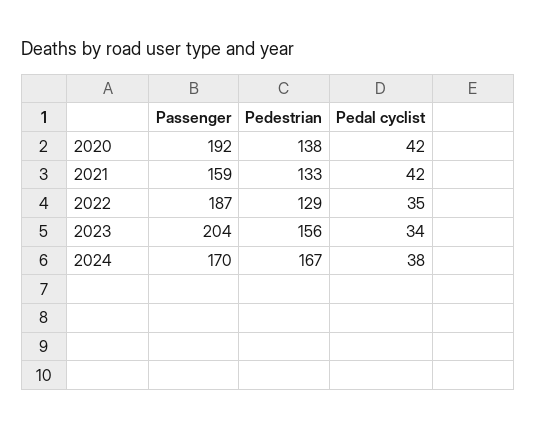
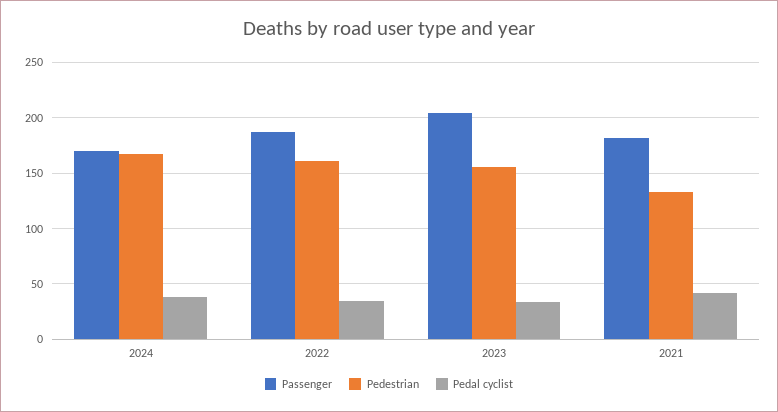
Passenger, 2020: 192 -> none
Pedestrian, 2020: 138 -> none
Pedal cyclist, 2020: 42 -> none
Passenger, 2021: 159 -> 180
Pedestrian, 2022: 129 -> 160

